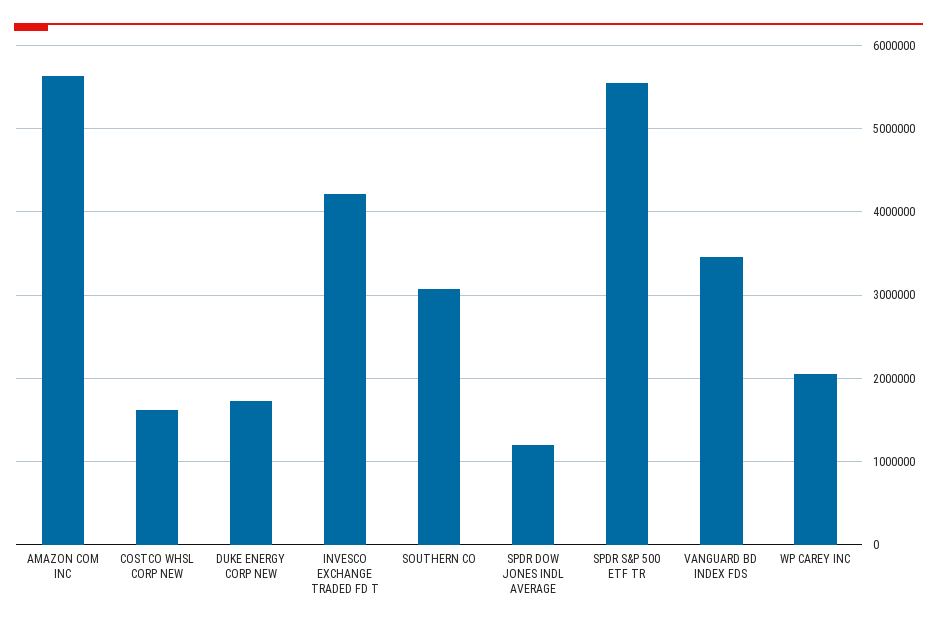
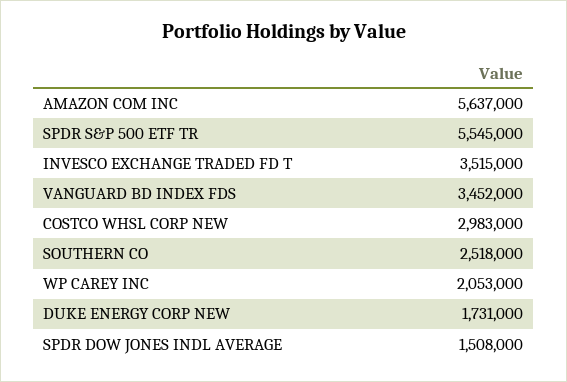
COSTCO WHSL CORP NEW: 1600000 -> 2983000
INVESCO EXCHANGE TRADED FD T: 4200000 -> 3515000
SOUTHERN CO: 3100000 -> 2518000
SPDR DOW JONES INDL AVERAGE: 1200000 -> 1508000

